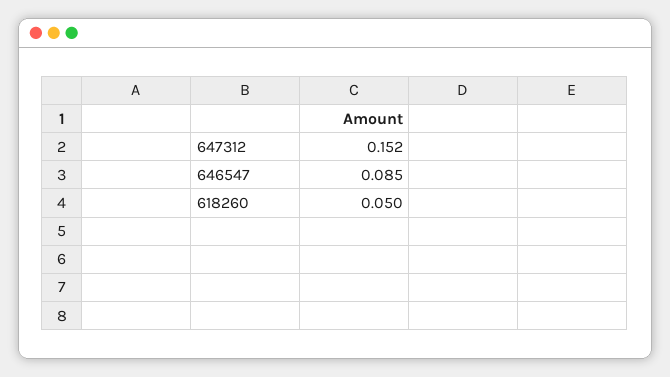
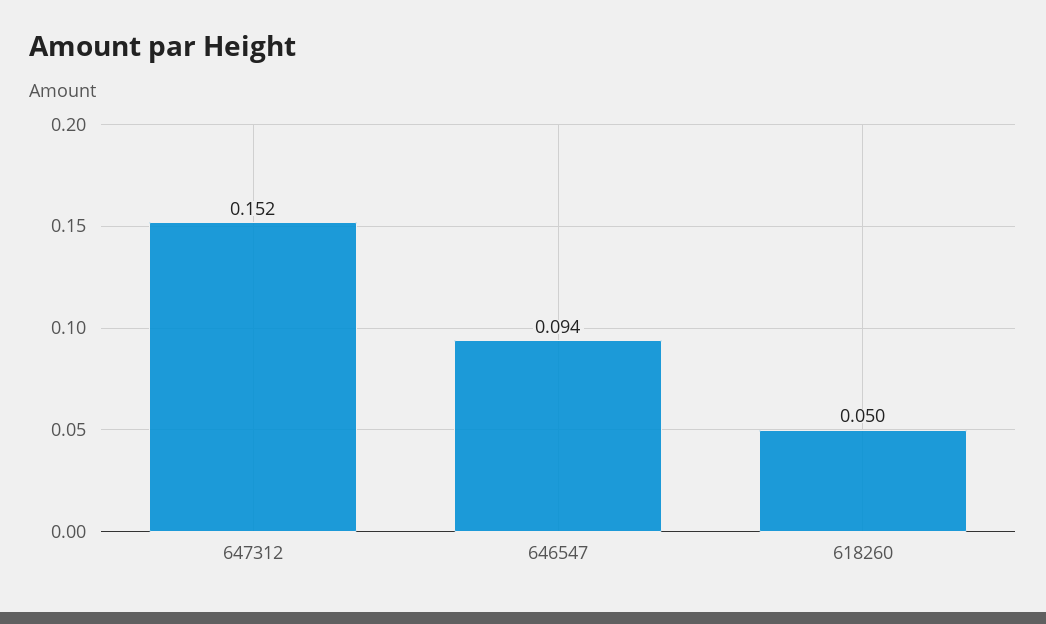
646547: 0.085 -> 0.094

